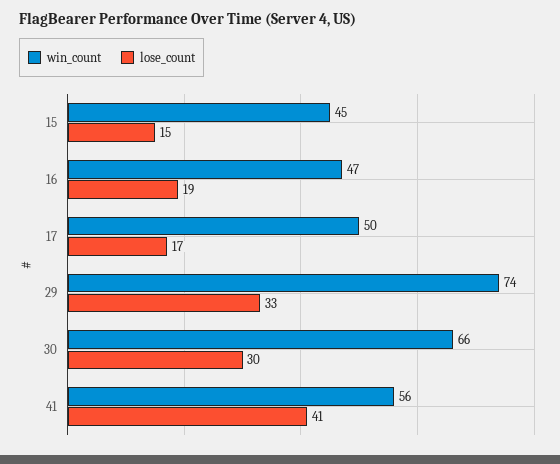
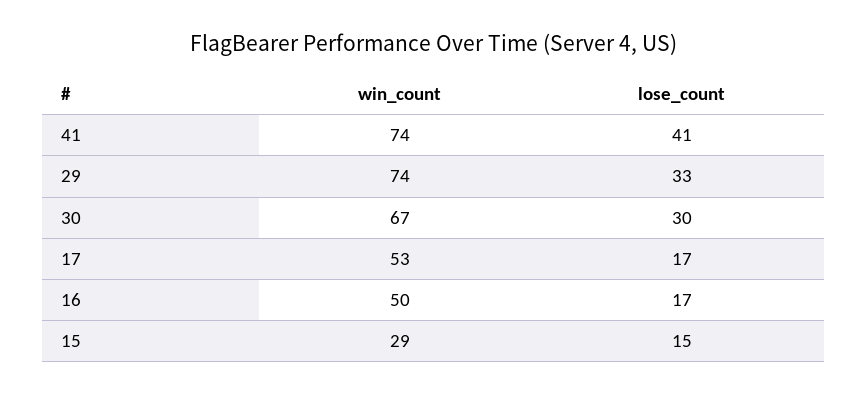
win_count, 15: 45 -> 29
win_count, 16: 47 -> 50
lose_count, 16: 19 -> 17
win_count, 17: 50 -> 53
win_count, 30: 66 -> 67
win_count, 41: 56 -> 74

